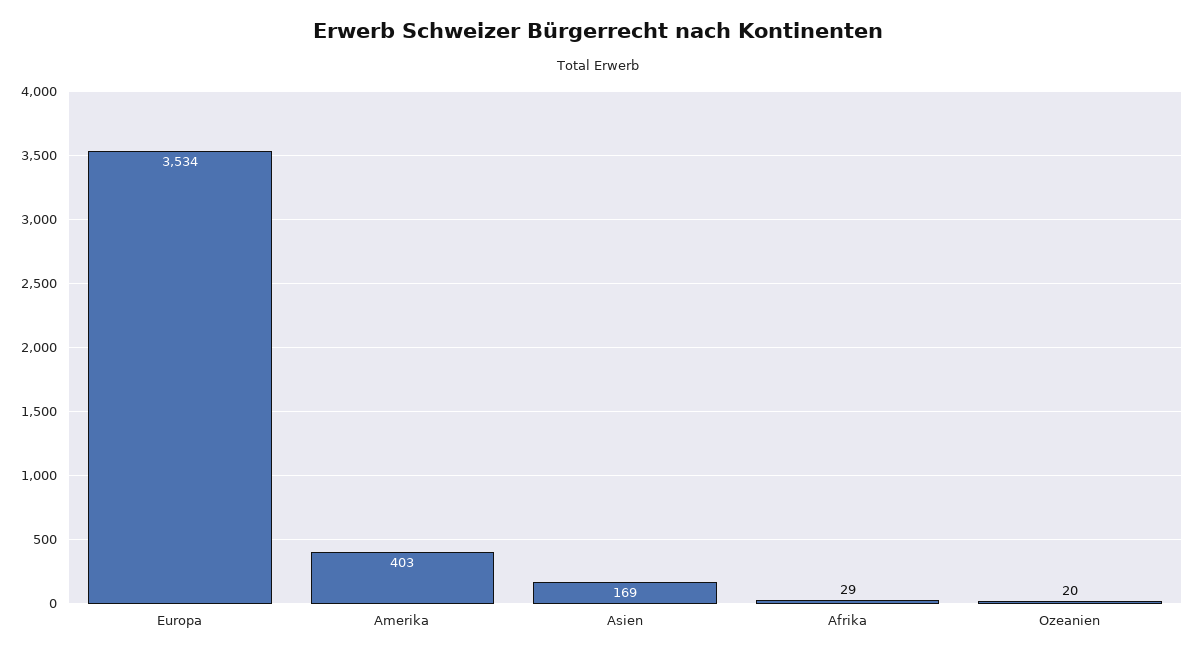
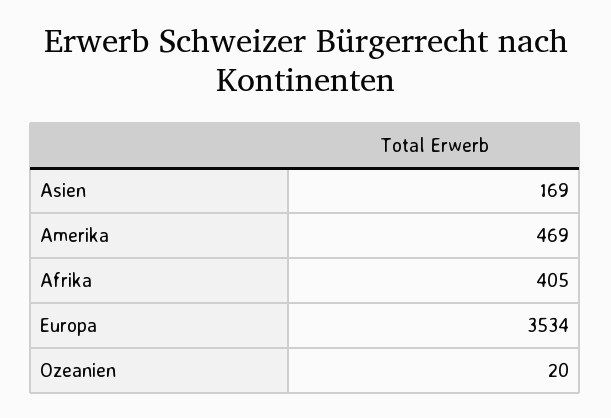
Amerika: 403 -> 469
Afrika: 29 -> 405

